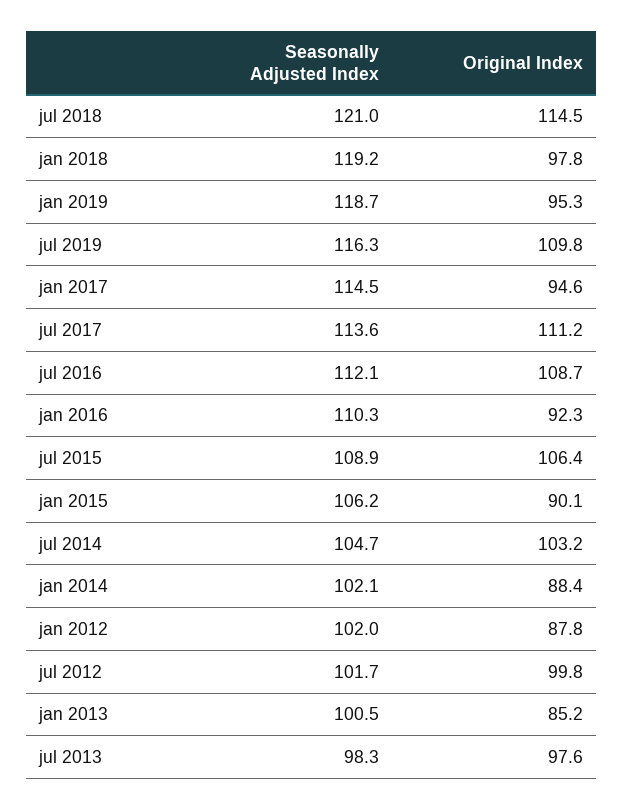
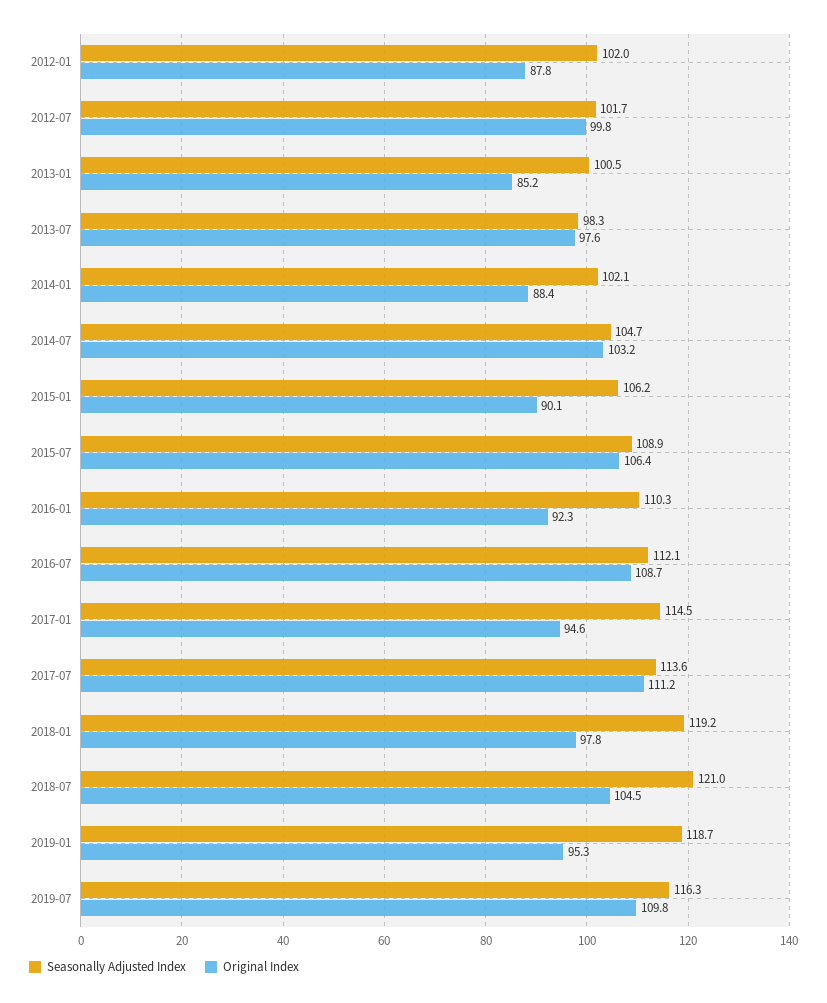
Original Index, jul 2018: 114.5 -> 104.5

